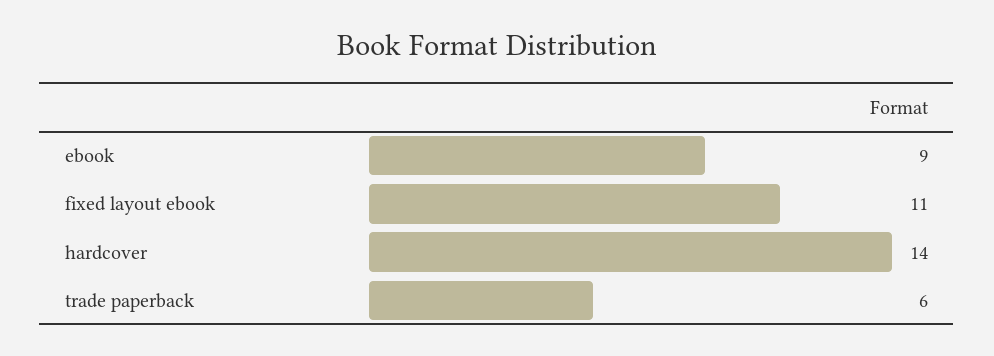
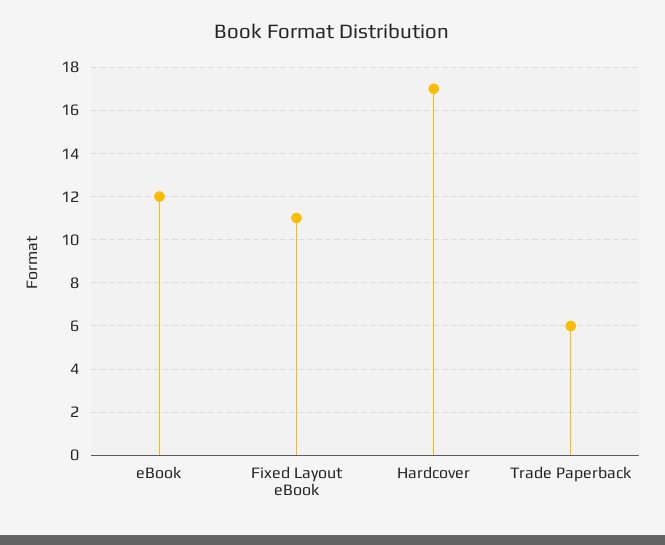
ebook: 9 -> 12
hardcover: 14 -> 17

